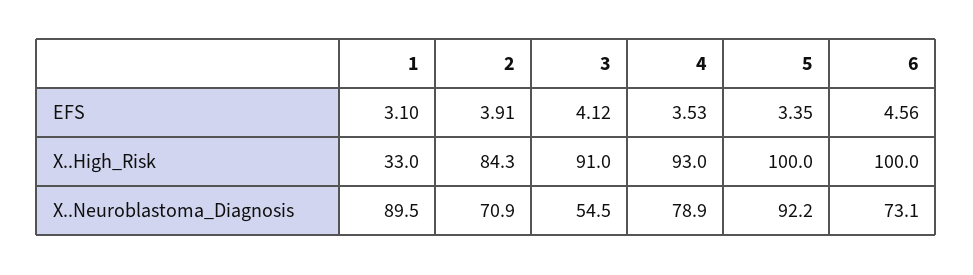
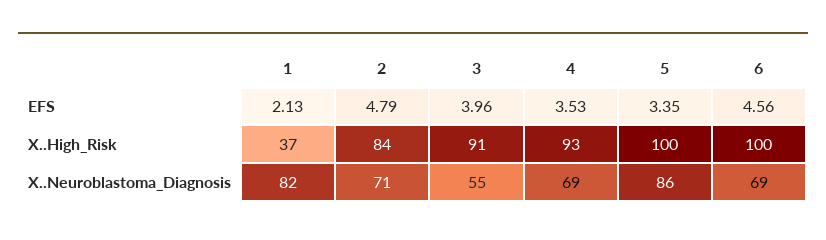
1, EFS: 3.1 -> 2.13
2, EFS: 3.91 -> 4.79
3, EFS: 4.12 -> 3.96
1, X..High_Risk: 33 -> 37
1, X..Neuroblastoma_Diagnosis: 89.5 -> 82
4, X..Neuroblastoma_Diagnosis: 78.9 -> 69
5, X..Neuroblastoma_Diagnosis: 92.2 -> 86
6, X..Neuroblastoma_Diagnosis: 73.1 -> 69

